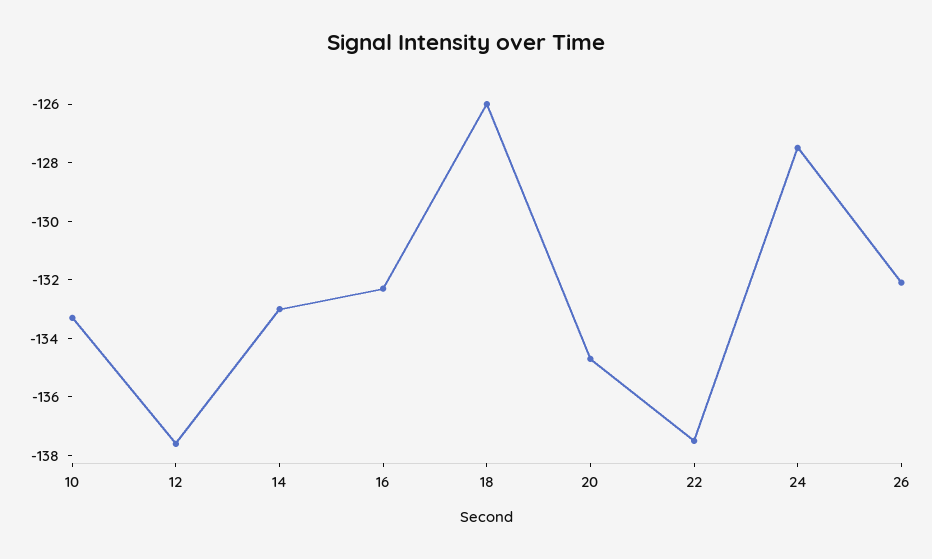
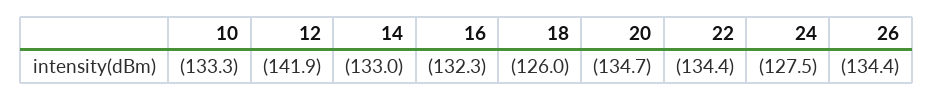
12: -137.5 -> -141.9
22: -137.5 -> -134.4
26: -132 -> -134.4

